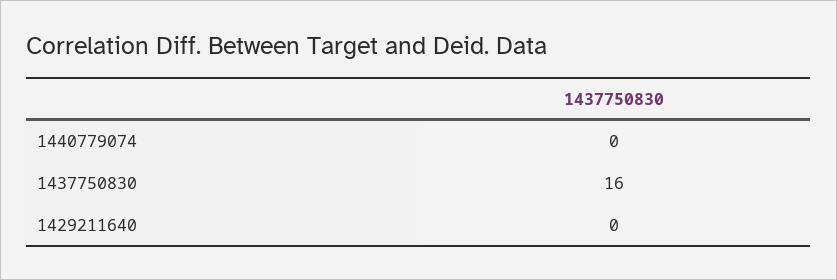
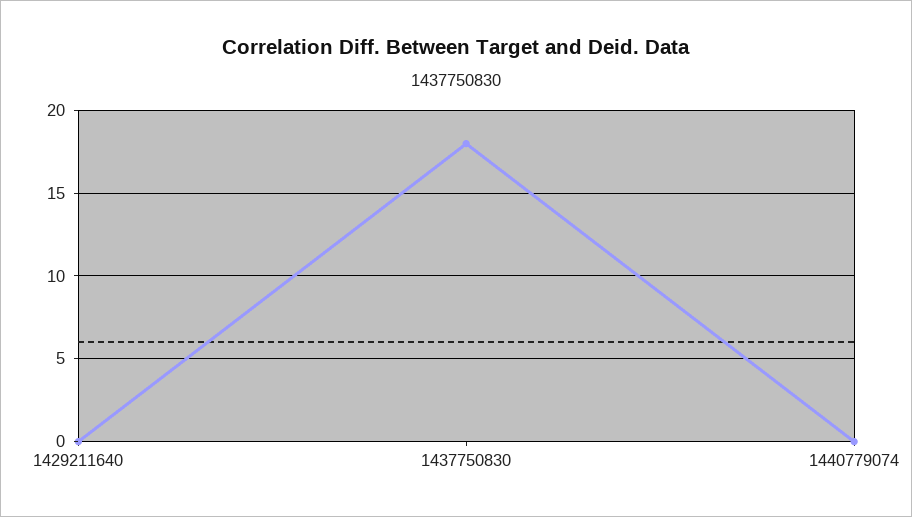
1437750830: 16 -> 18

